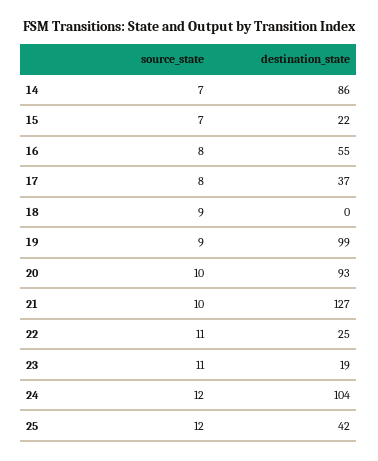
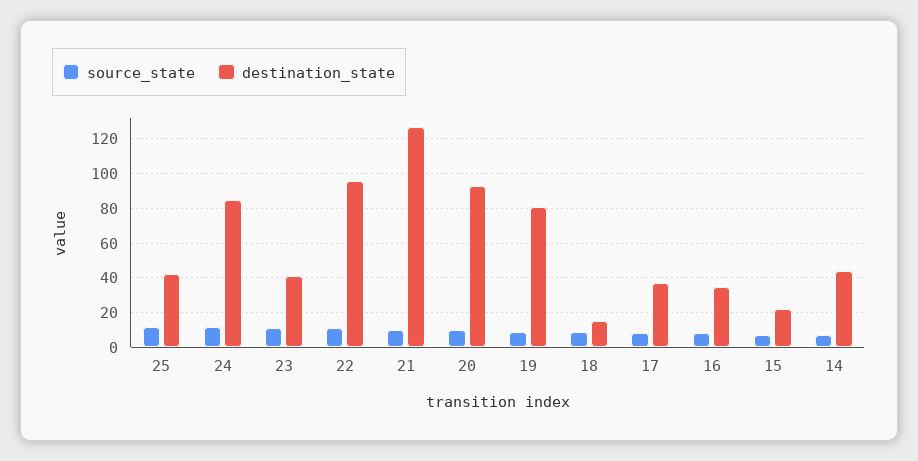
destination_state, 14: 86 -> 45
destination_state, 16: 55 -> 35
destination_state, 18: 0 -> 15
destination_state, 19: 99 -> 80
destination_state, 22: 25 -> 95
destination_state, 23: 19 -> 40
destination_state, 24: 104 -> 85

